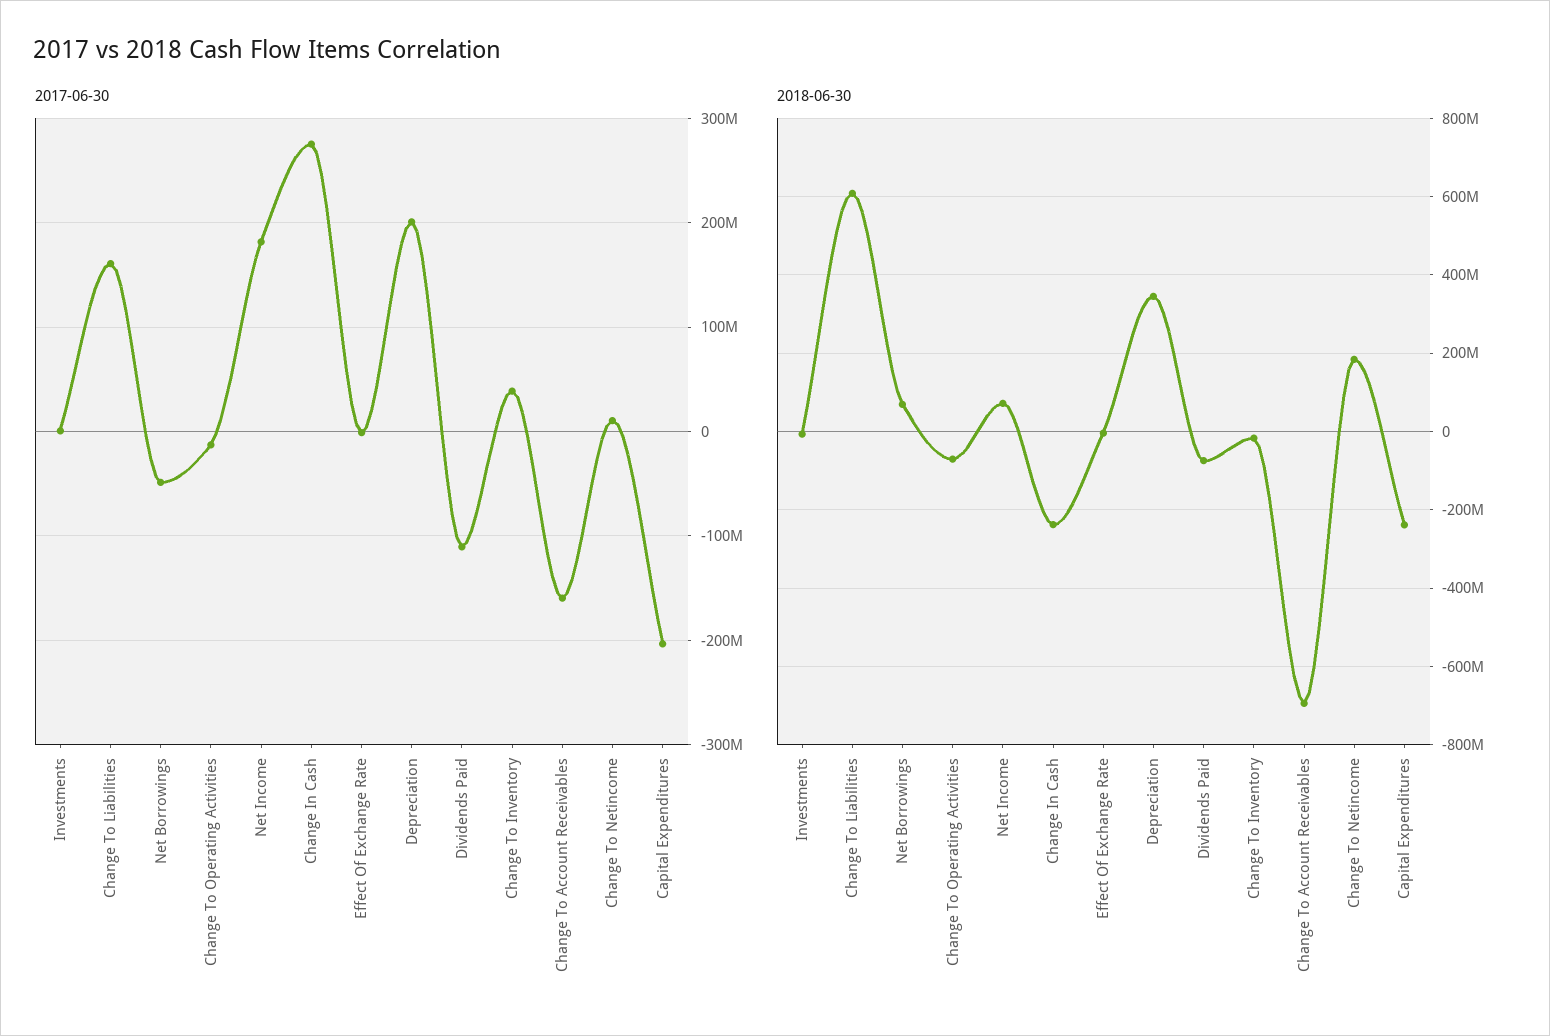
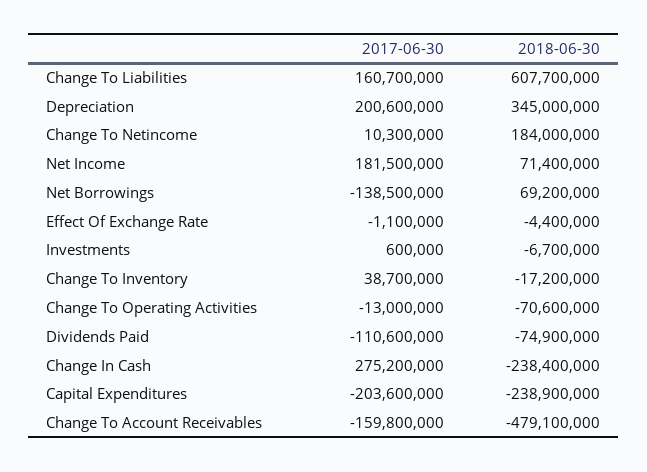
2017-06-30, Net Borrowings: -50000000 -> -138500000
2018-06-30, Change To Account Receivables: -700000000 -> -479100000

